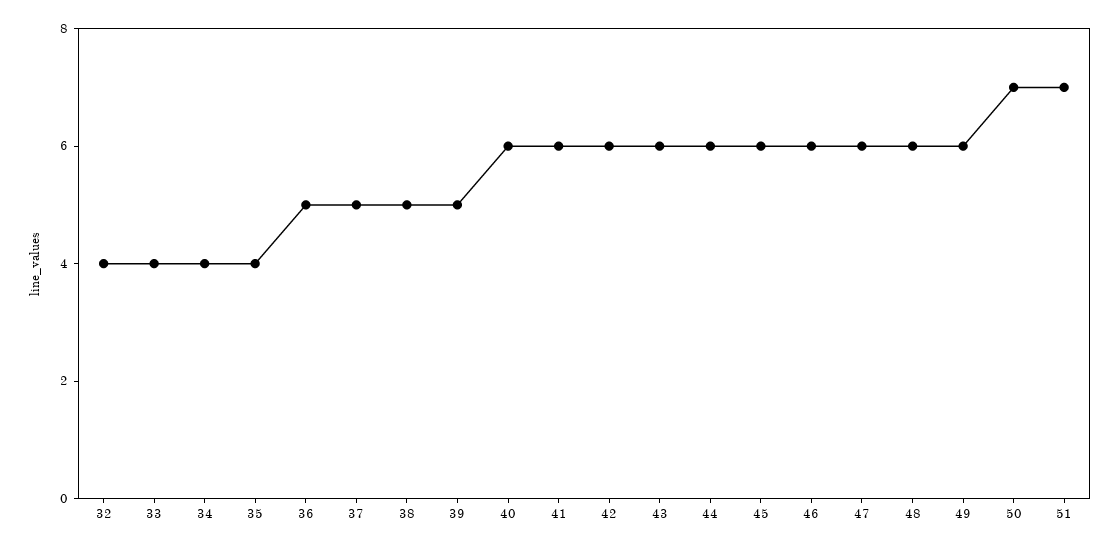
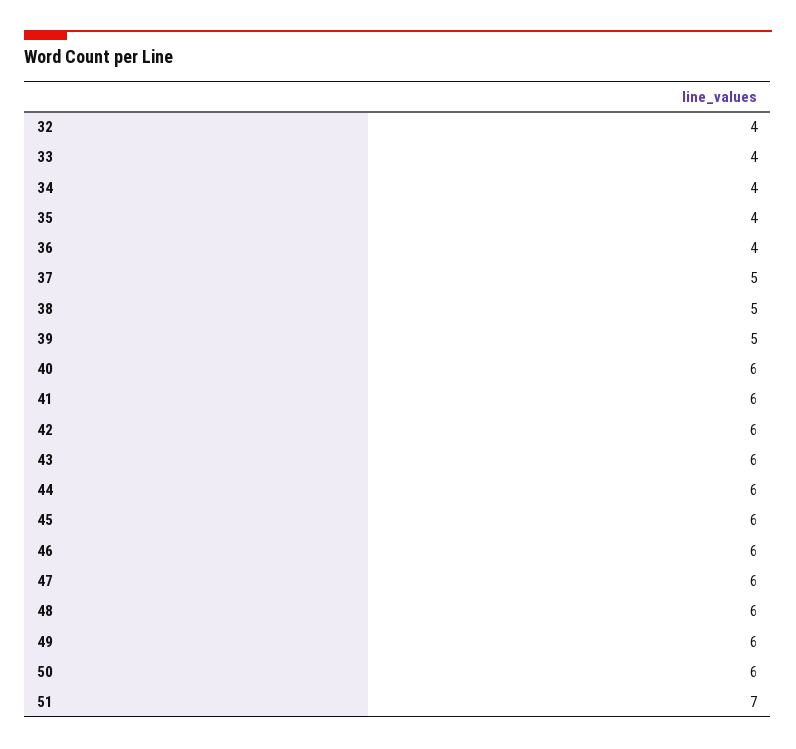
36: 5 -> 4
50: 7 -> 6

